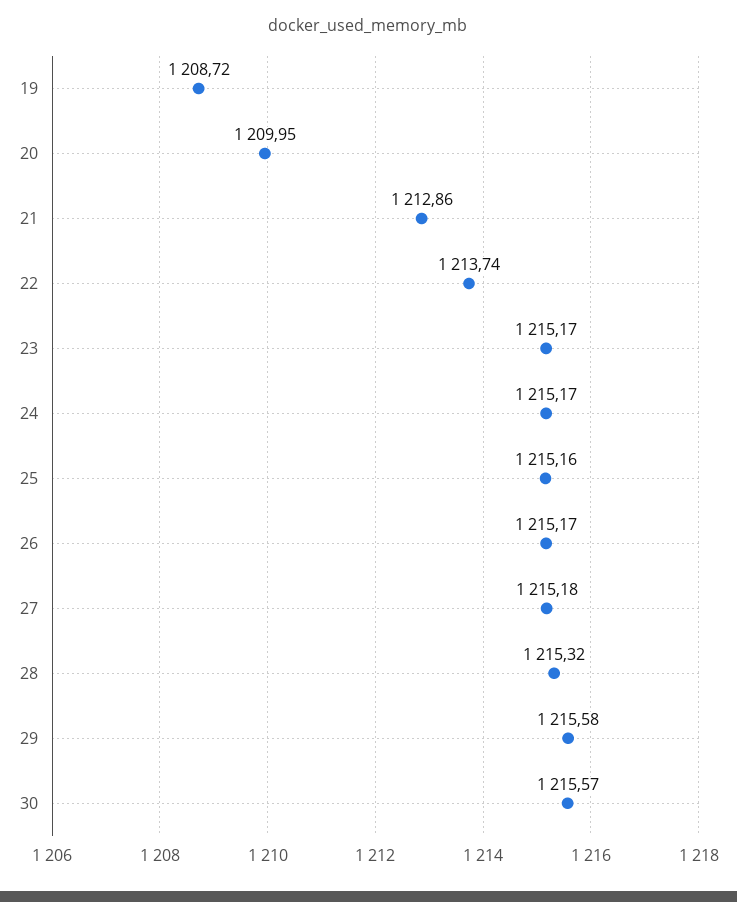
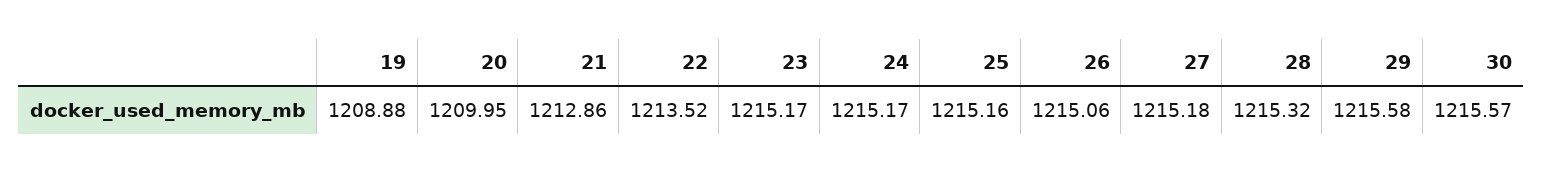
19: 1208.72 -> 1208.88
22: 1213.74 -> 1213.52
26: 1215.17 -> 1215.06

